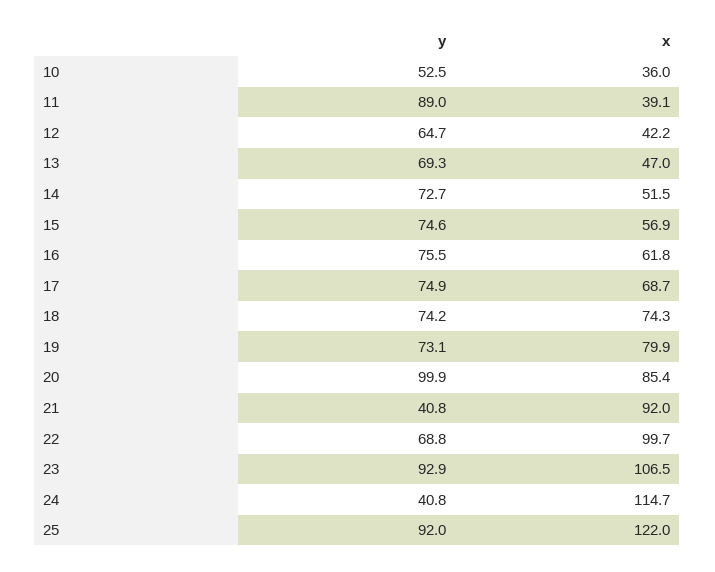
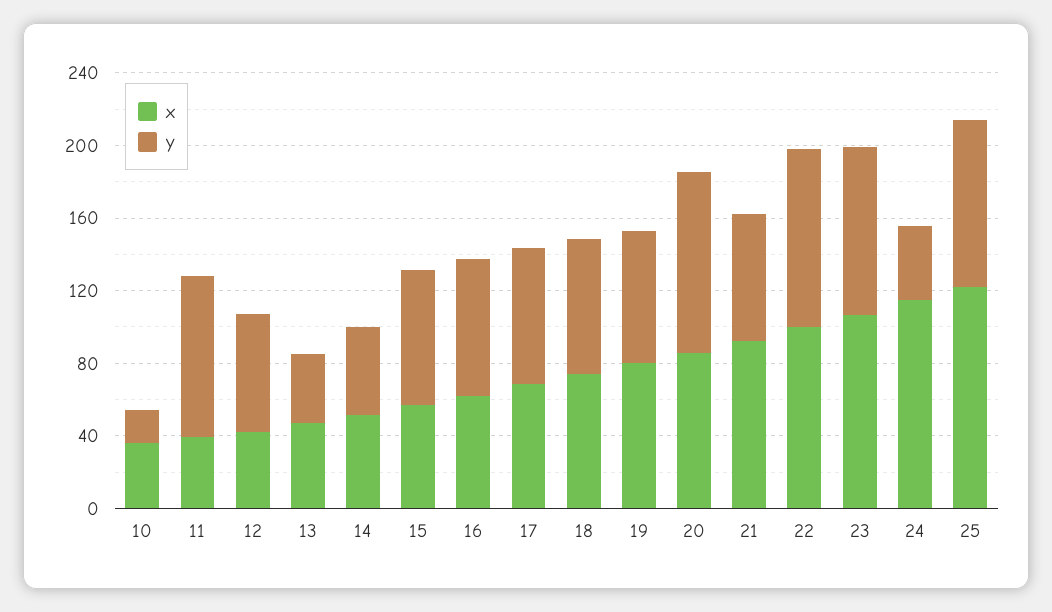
y, 10: 52.5 -> 20
y, 13: 69.3 -> 40
y, 14: 72.7 -> 50
y, 21: 40.8 -> 70
y, 22: 68.8 -> 100

